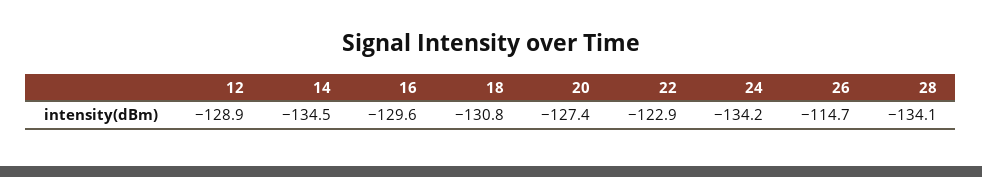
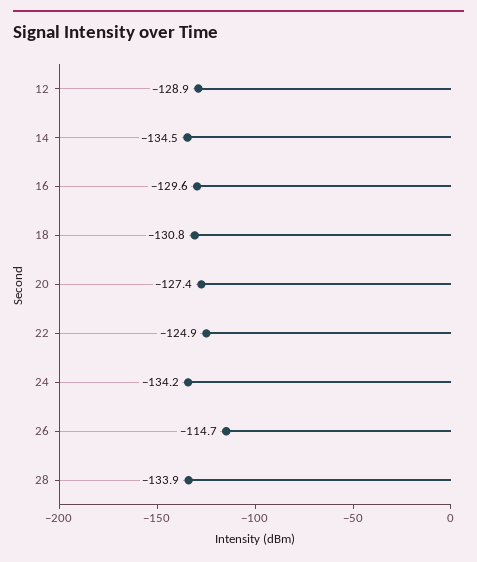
22: -122.9 -> -124.9
28: -134.1 -> -133.9

